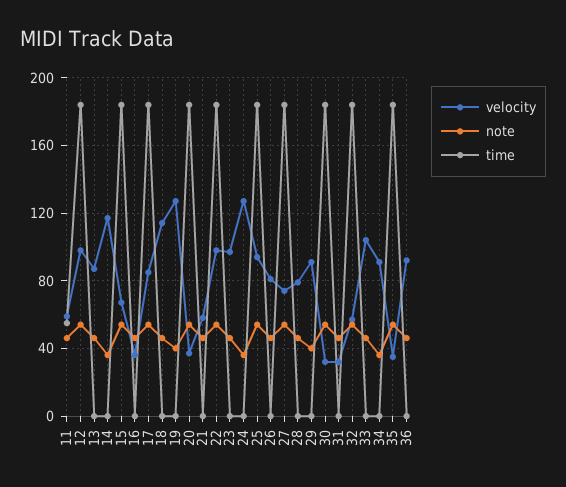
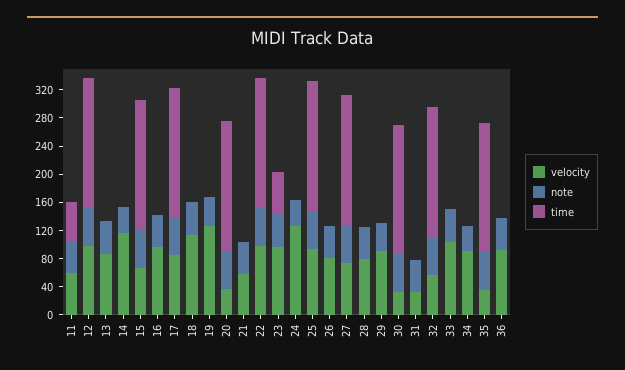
velocity, 16: 35 -> 100
time, 23: 0 -> 60

